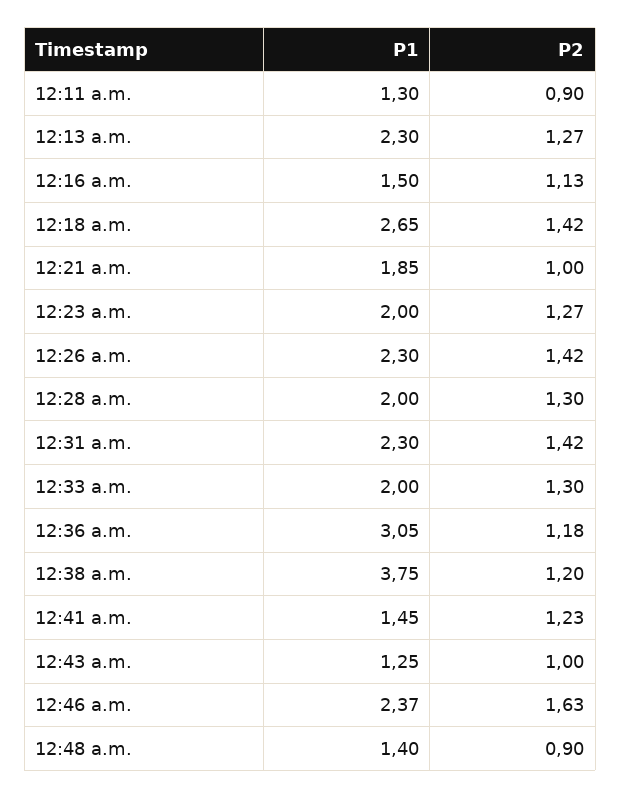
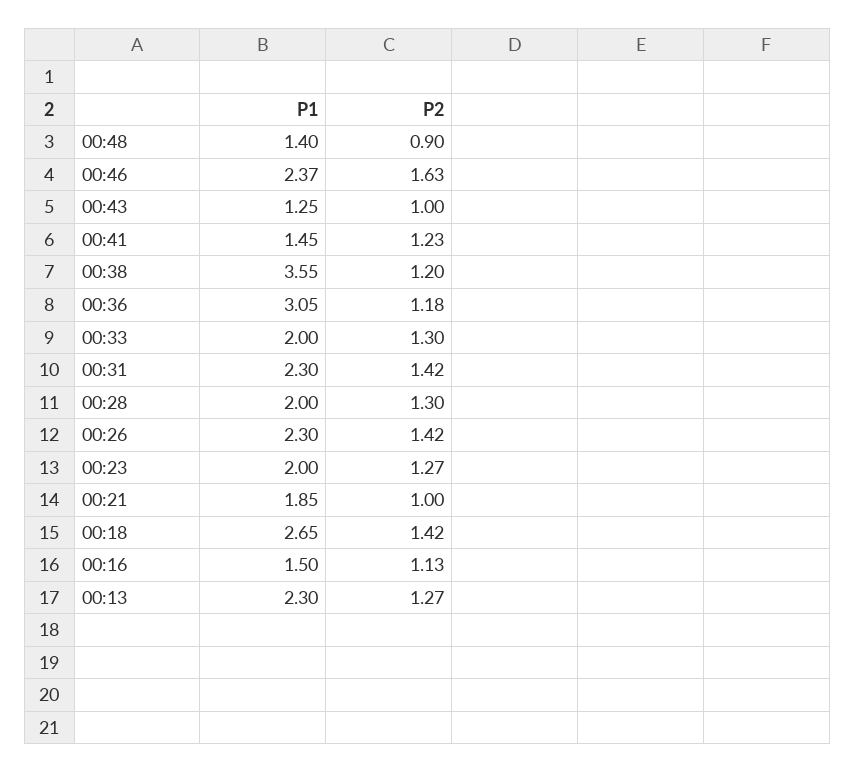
P1, 12:11 a.m.: 1.3 -> none
P2, 12:11 a.m.: 0.9 -> none
P1, 12:38 a.m.: 3.75 -> 3.55

